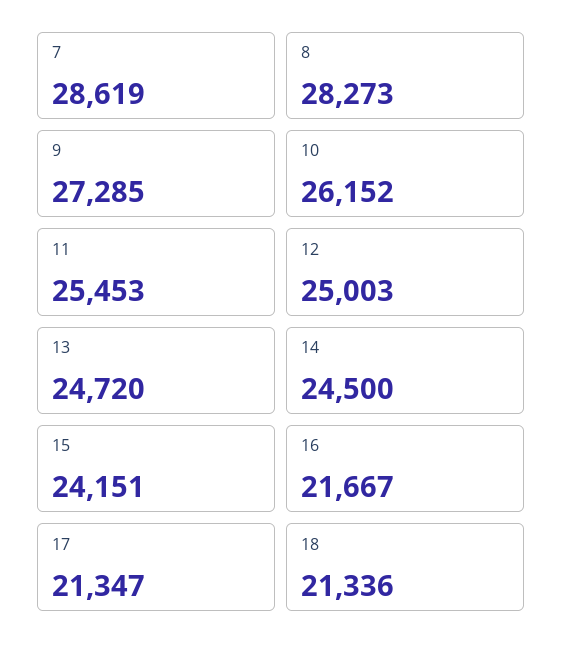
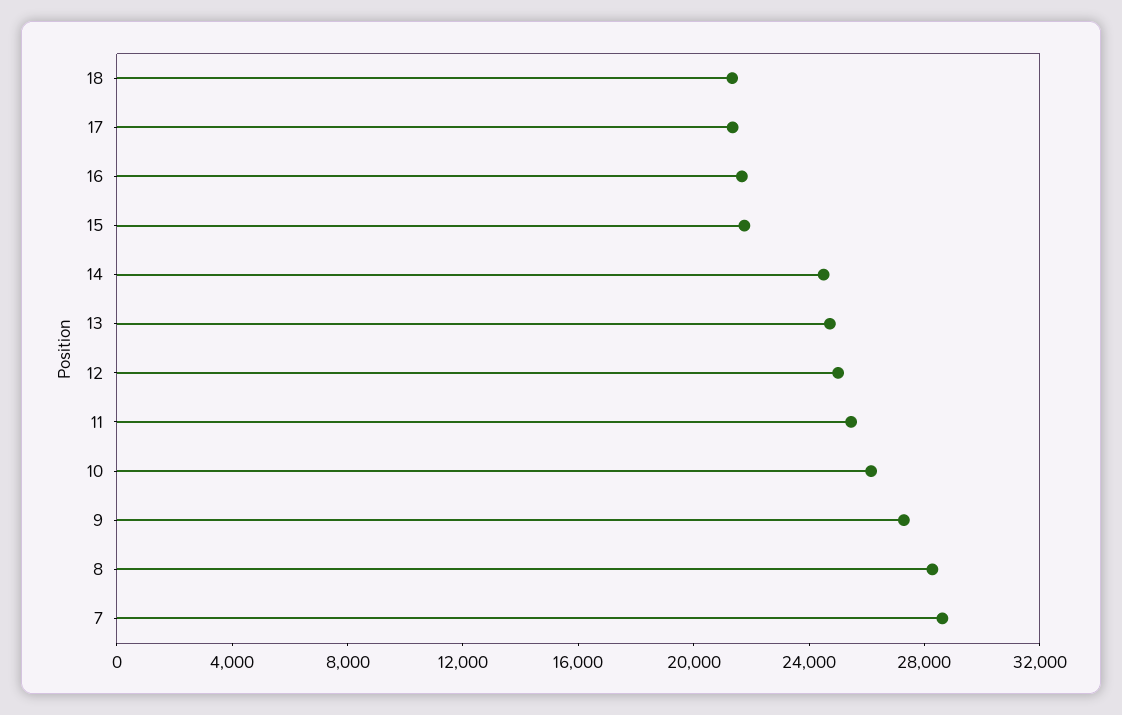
15: 24151 -> 22000

